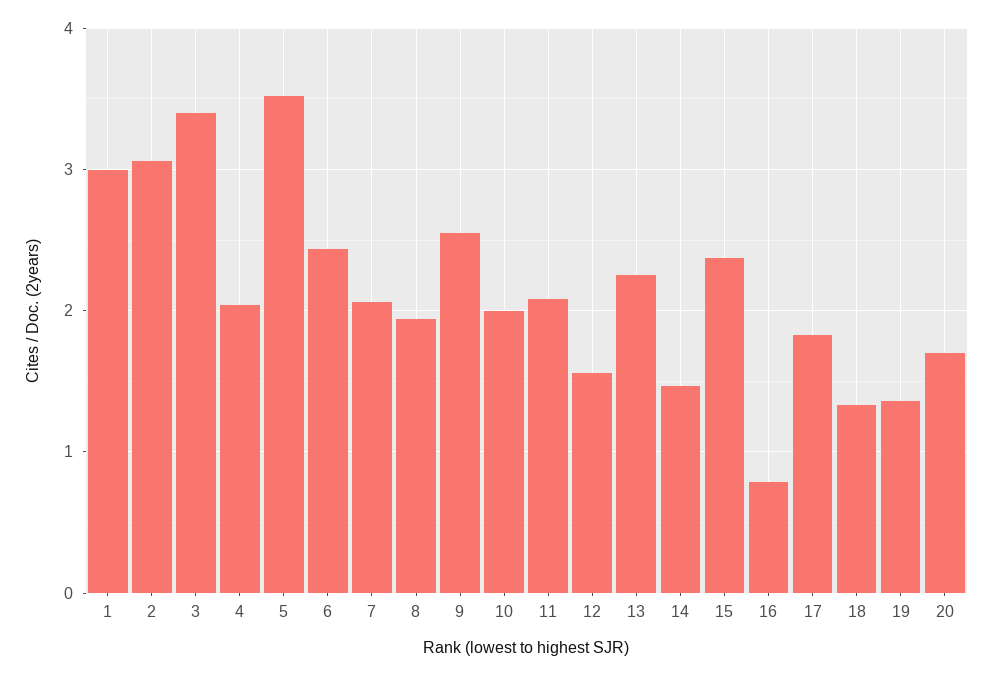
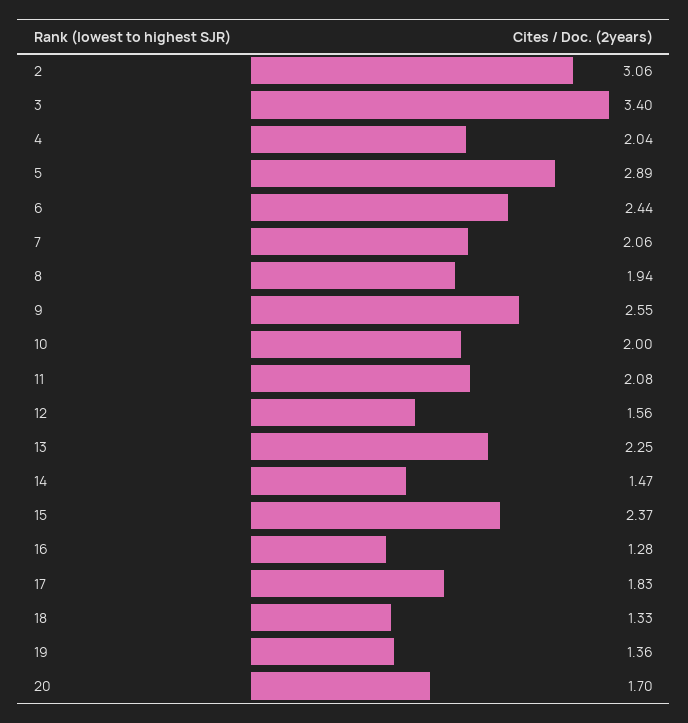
1: 3 -> none
5: 3.5 -> 2.89
16: 0.8 -> 1.28

